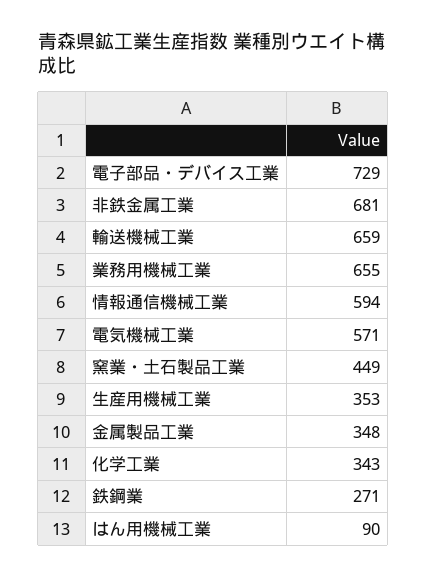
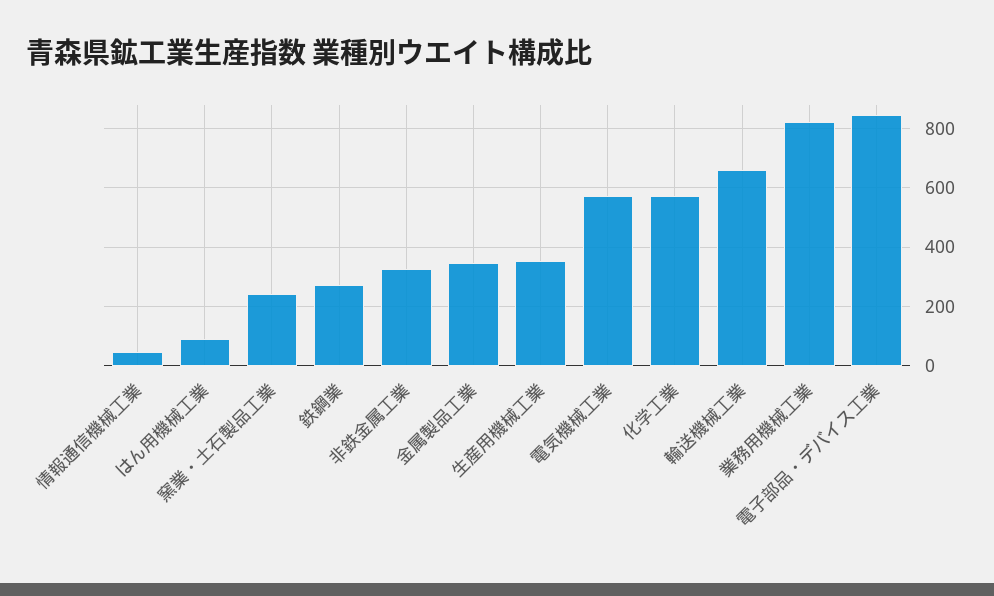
電子部品・デバイス工業: 729 -> 850
非鉄金属工業: 681 -> 325
業務用機械工業: 655 -> 825
情報通信機械工業: 594 -> 50
窯業・土石製品工業: 449 -> 250
化学工業: 343 -> 575

